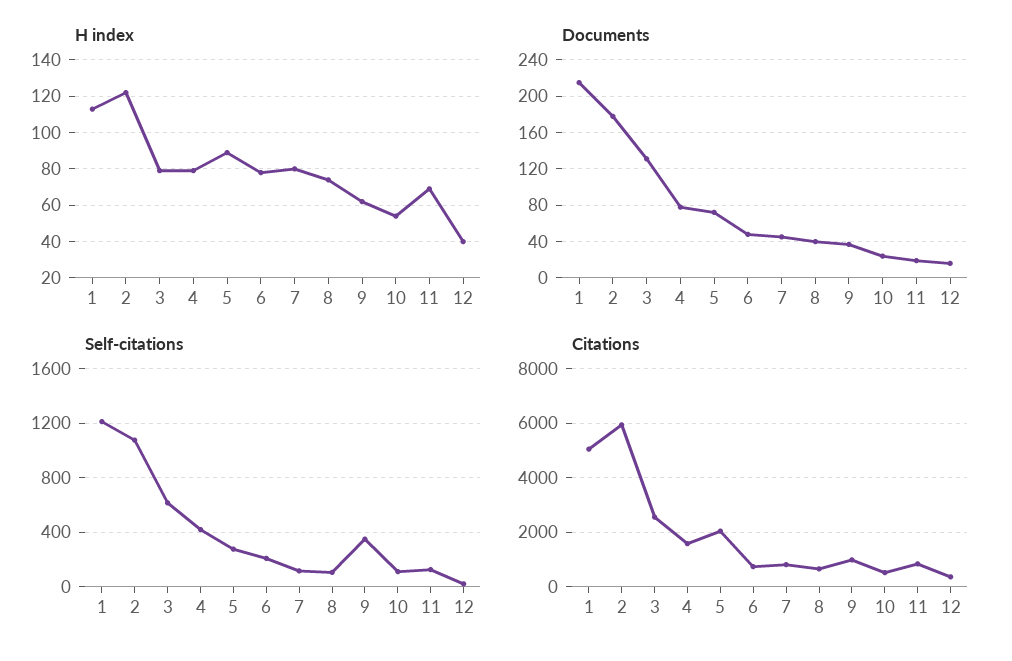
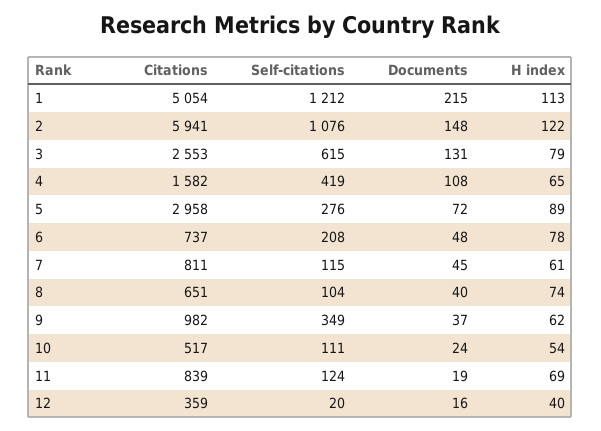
H index, 4: 80 -> 65
H index, 7: 80 -> 61
Documents, 2: 180 -> 148
Documents, 4: 80 -> 108
Citations, 5: 2000 -> 2958

